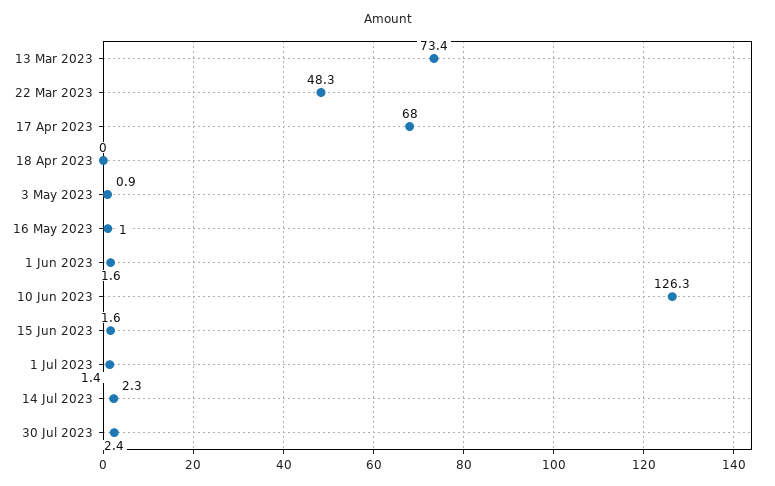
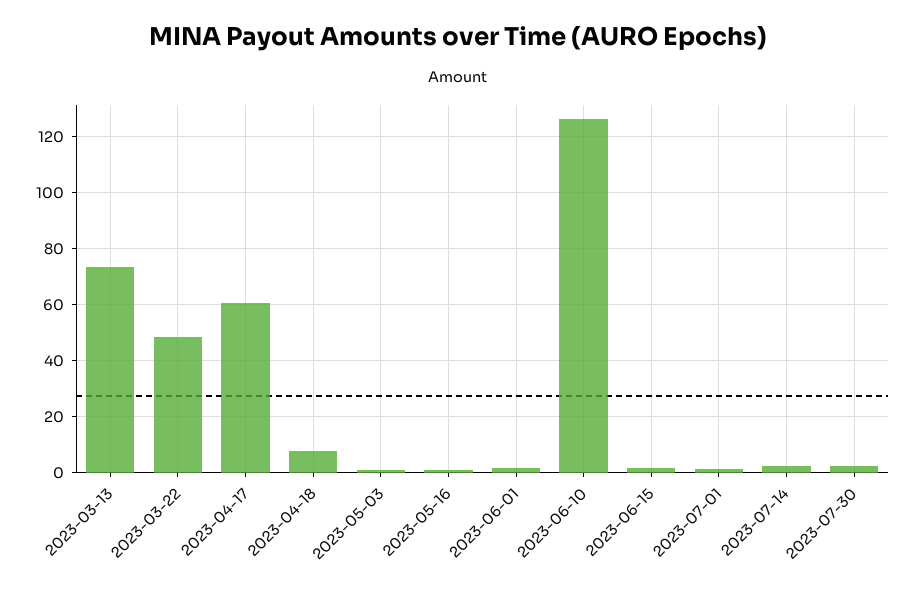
17 Apr 2023: 68 -> 60
18 Apr 2023: 0 -> 7.5

